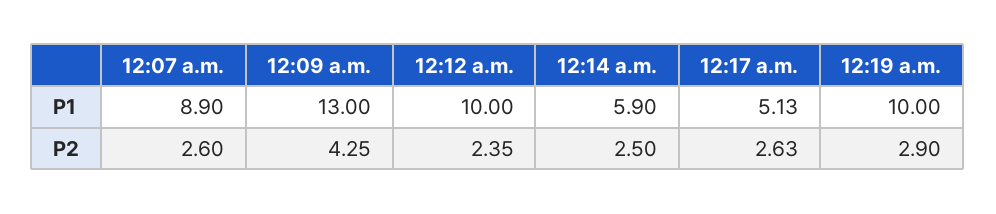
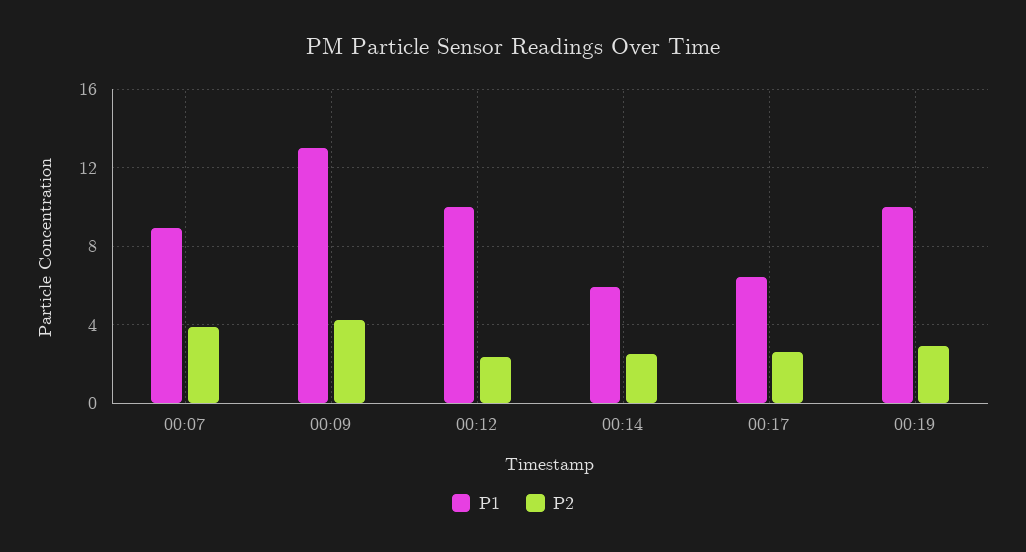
P1, 12:17 a.m.: 5.13 -> 6.5
P2, 12:07 a.m.: 2.6 -> 4

